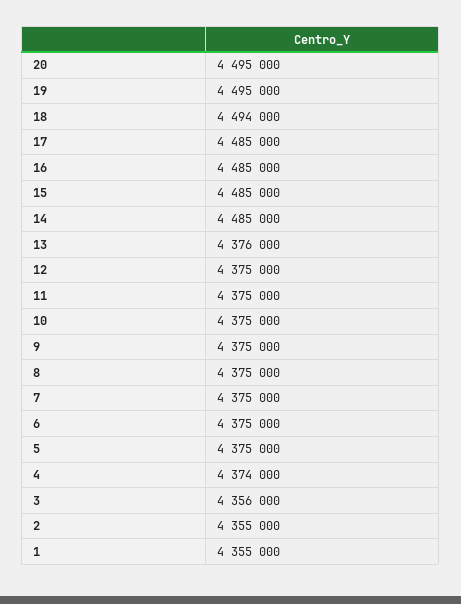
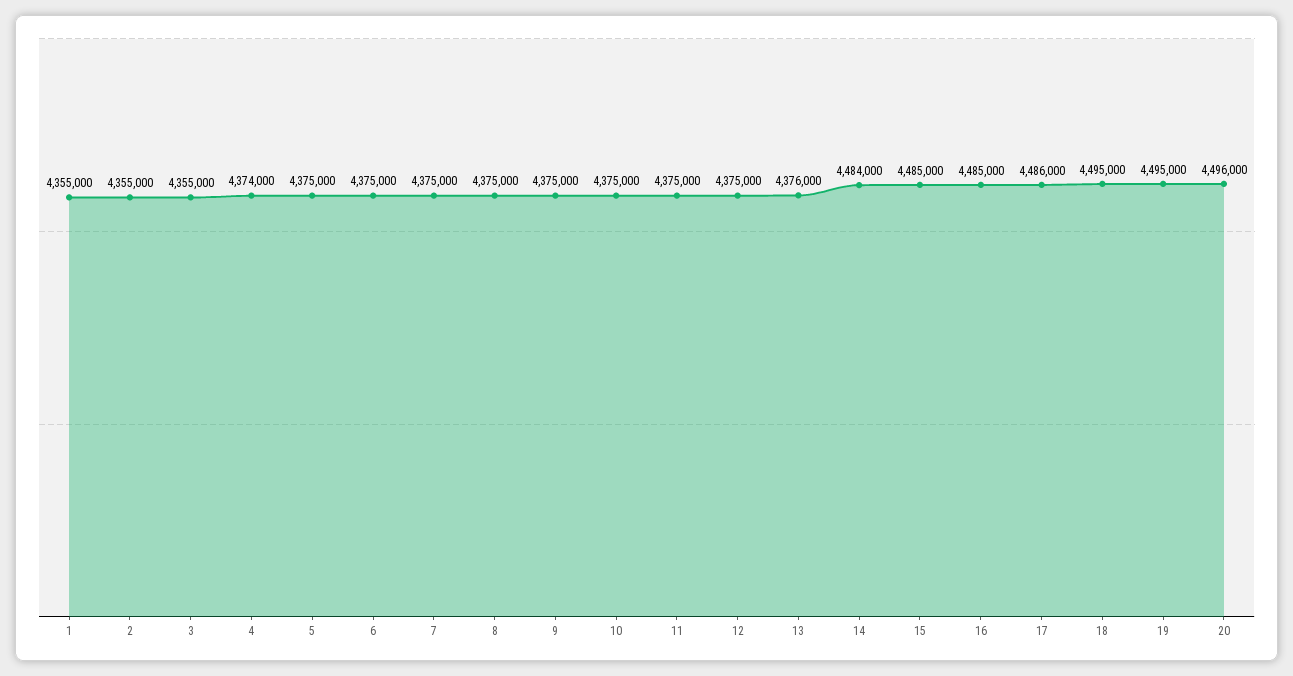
20: 4495000 -> 4496000
18: 4494000 -> 4495000
17: 4485000 -> 4486000
14: 4485000 -> 4484000
3: 4356000 -> 4355000

